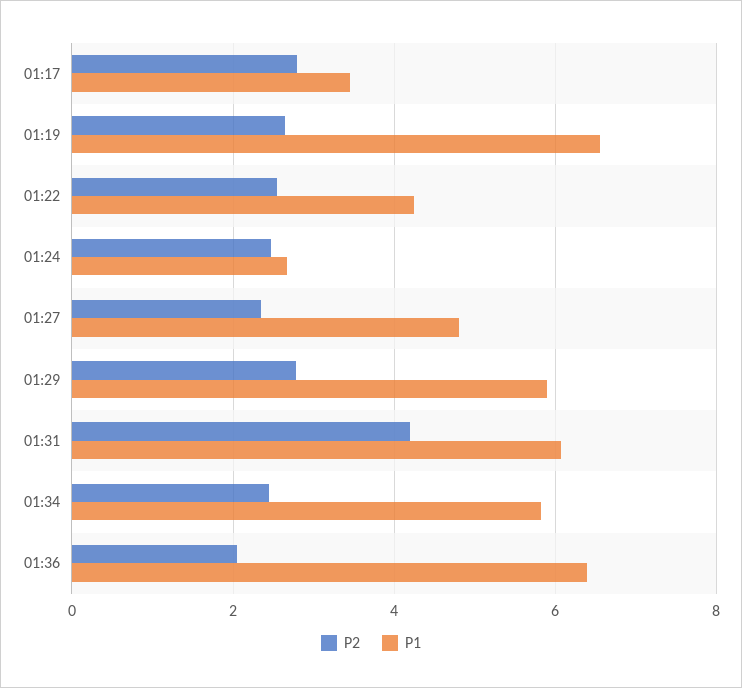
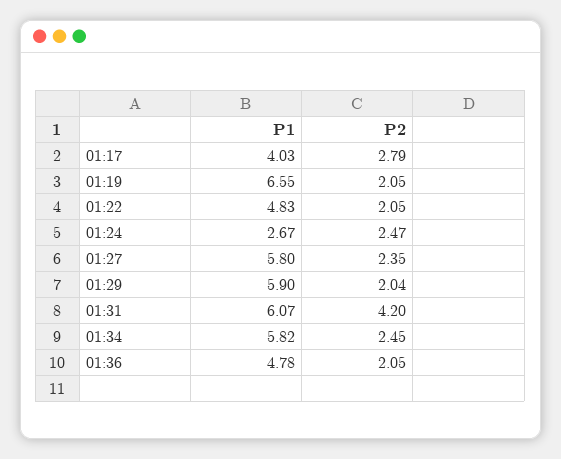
P1, 01:17: 3.4 -> 4.03
P2, 01:19: 2.6 -> 2.05
P2, 01:22: 2.6 -> 2.05
P1, 01:22: 4.2 -> 4.83
P1, 01:27: 4.8 -> 5.8
P2, 01:29: 2.8 -> 2.04
P1, 01:36: 6.4 -> 4.78

